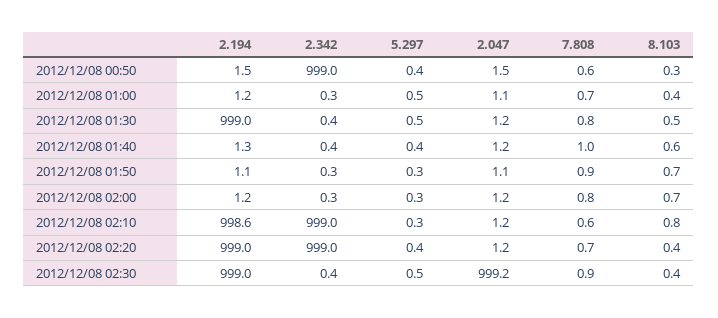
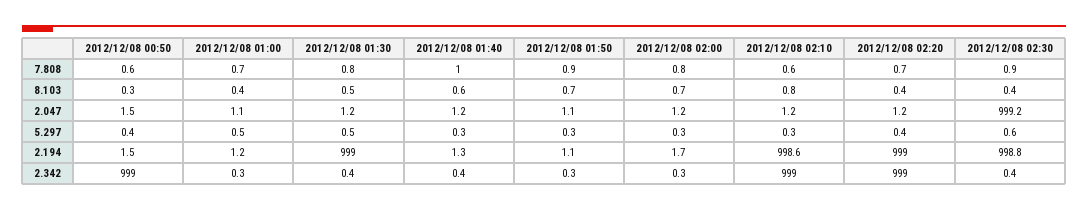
5.297, 2012/12/08 01:40: 0.4 -> 0.3
2.194, 2012/12/08 02:00: 1.2 -> 1.7
2.194, 2012/12/08 02:30: 999 -> 998.8
5.297, 2012/12/08 02:30: 0.5 -> 0.6

